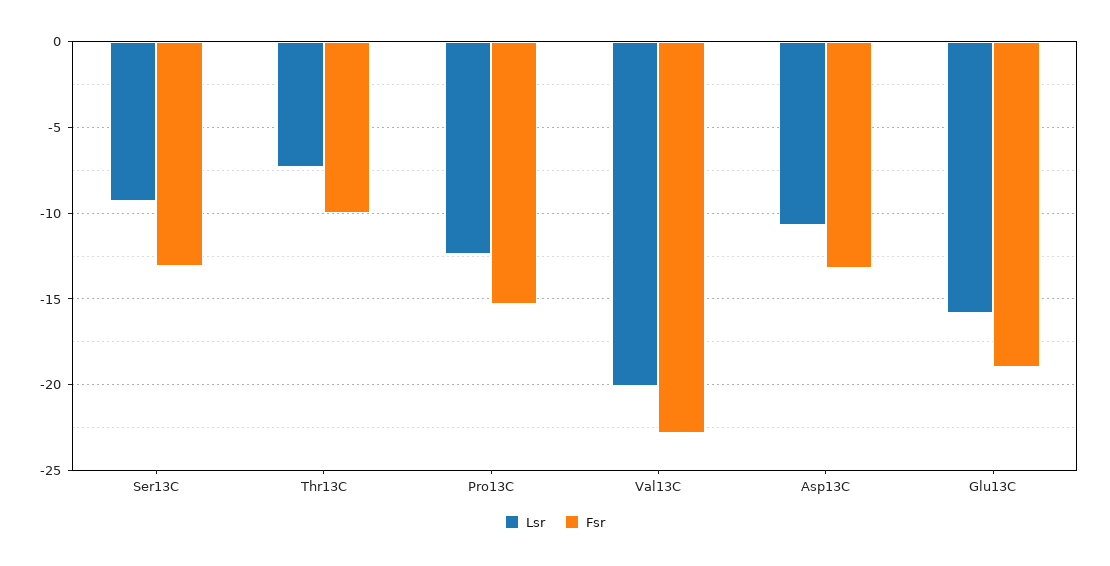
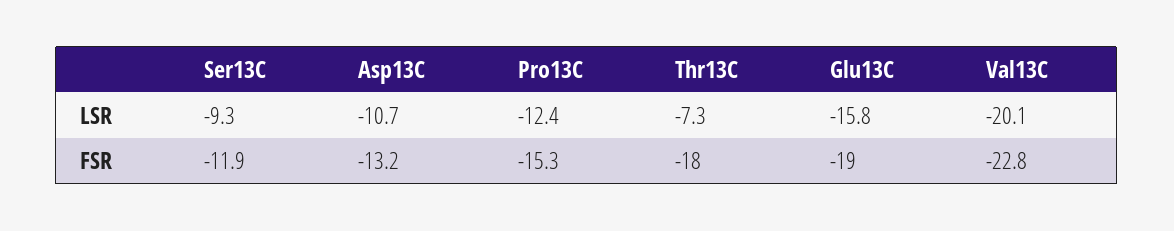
Fsr, Ser13C: -13 -> -11.9
Fsr, Thr13C: -10 -> -18

